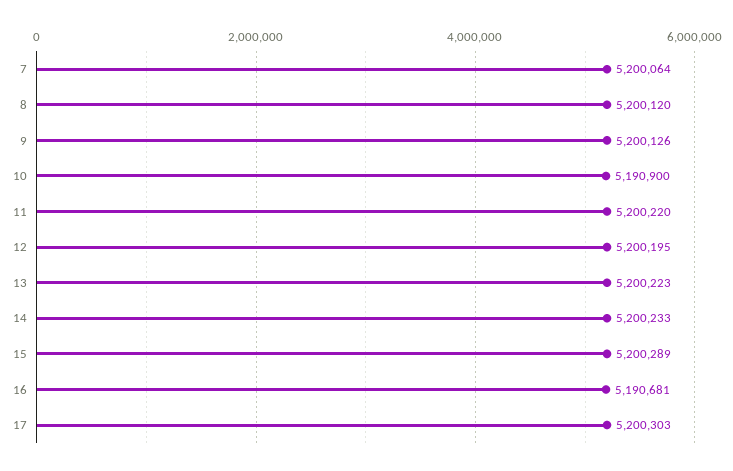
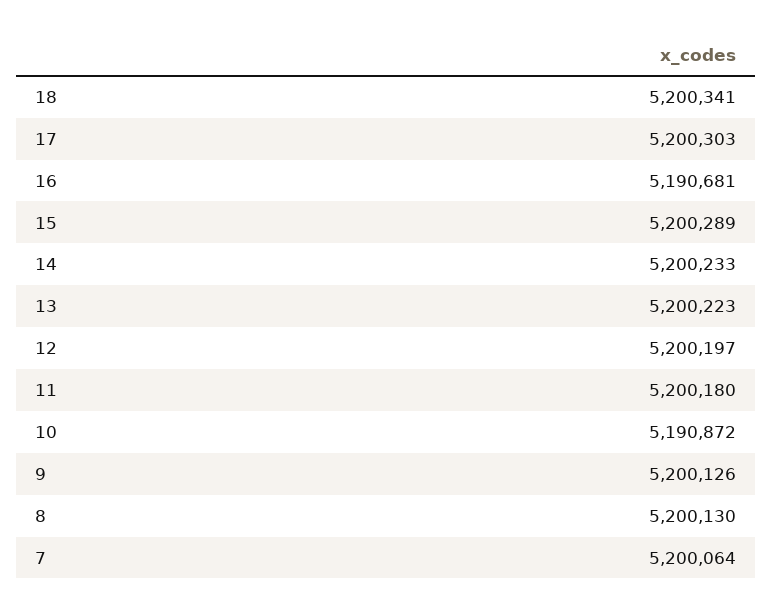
8: 5200120 -> 5200130
10: 5190900 -> 5190872
11: 5200220 -> 5200180
12: 5200195 -> 5200197
18: none -> 5200341

